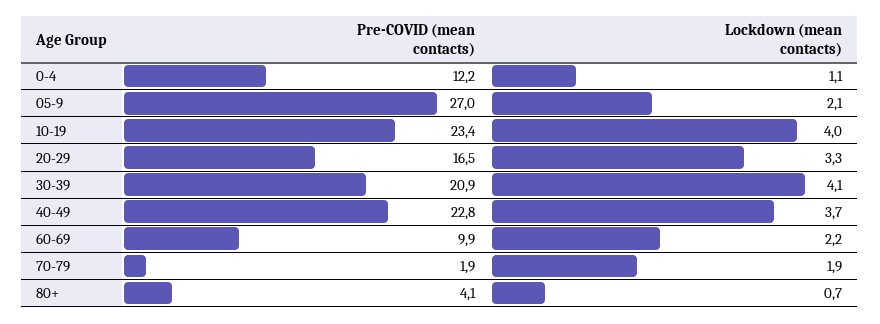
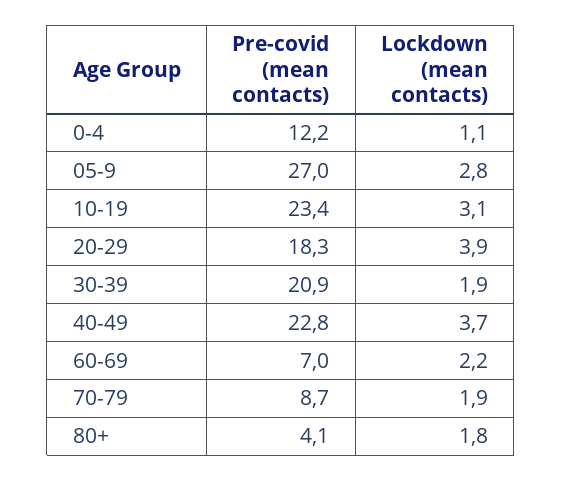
Lockdown (mean contacts), 05-9: 2.1 -> 2.8
Lockdown (mean contacts), 10-19: 4 -> 3.1
Pre-COVID (mean contacts), 20-29: 16.5 -> 18.3
Lockdown (mean contacts), 20-29: 3.3 -> 3.9
Lockdown (mean contacts), 30-39: 4.1 -> 1.9
Pre-COVID (mean contacts), 60-69: 9.9 -> 7
Pre-COVID (mean contacts), 70-79: 1.9 -> 8.7
Lockdown (mean contacts), 80+: 0.7 -> 1.8

